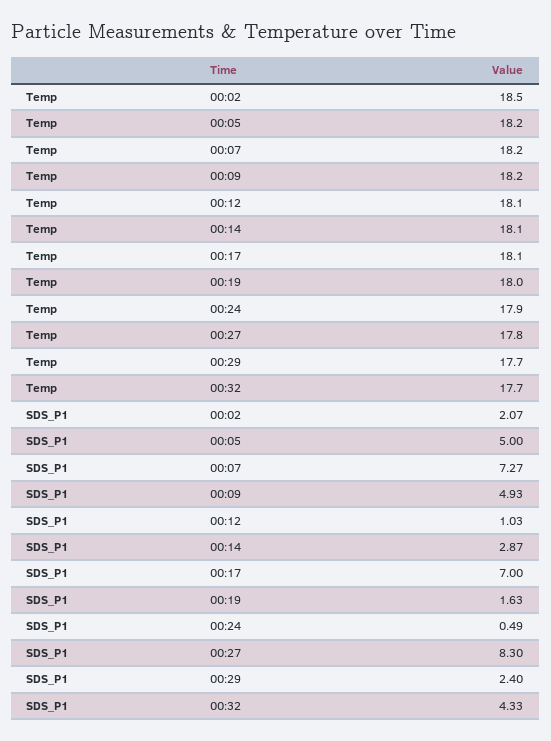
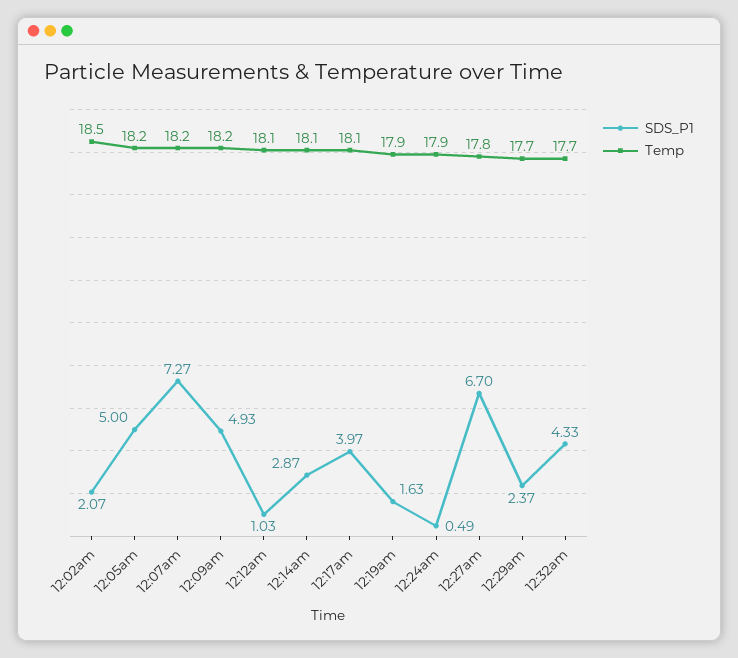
Temp, 00:19: 18 -> 17.9
SDS_P1, 00:17: 7 -> 3.97
SDS_P1, 00:27: 8.3 -> 6.7
SDS_P1, 00:29: 2.4 -> 2.37

